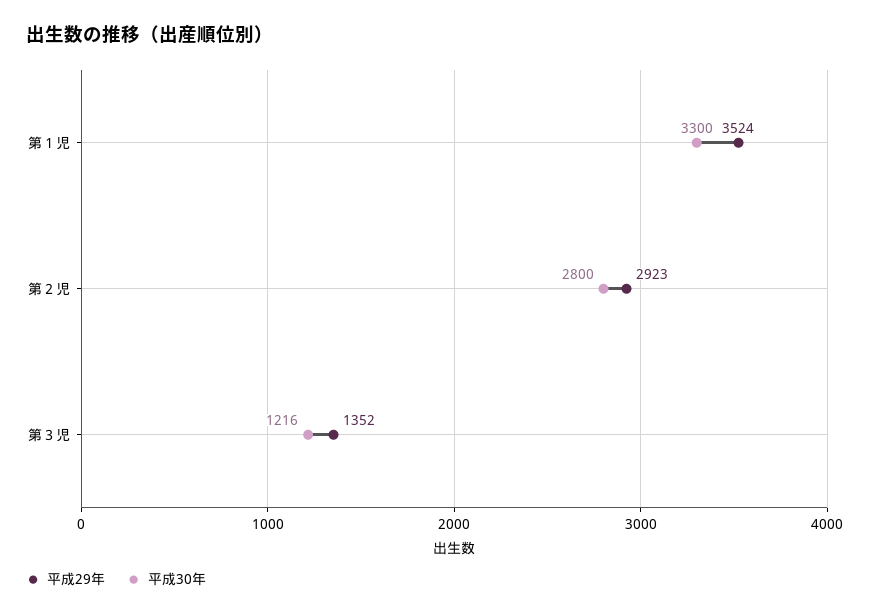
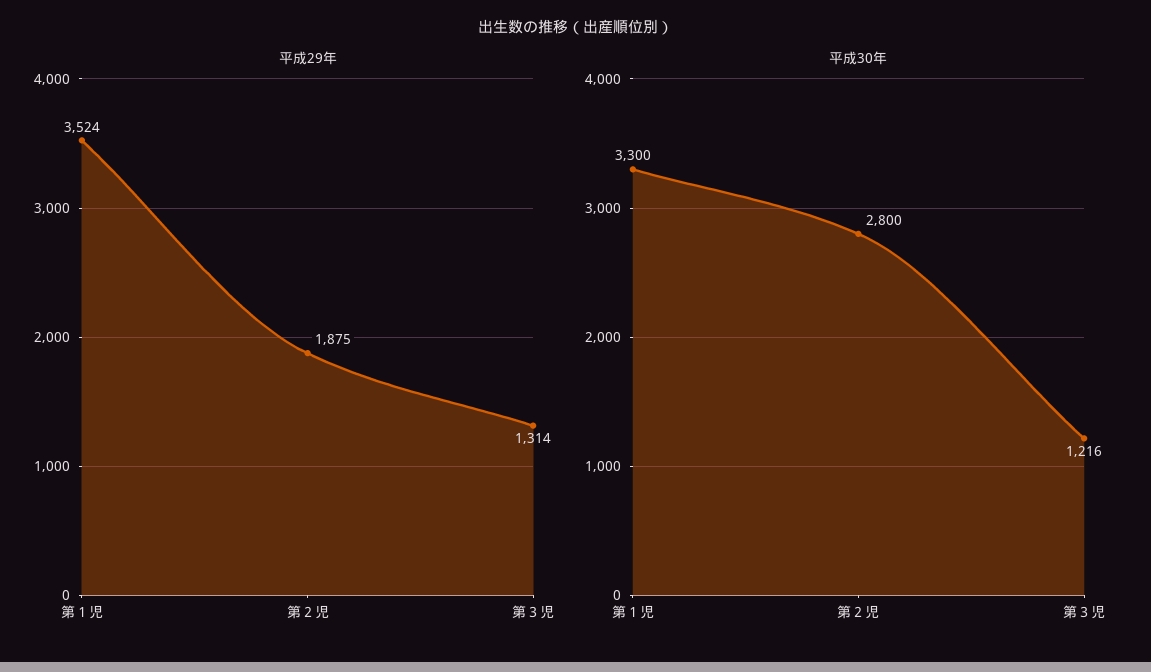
平成29年, 第２児: 2923 -> 1875
平成29年, 第３児: 1352 -> 1314

